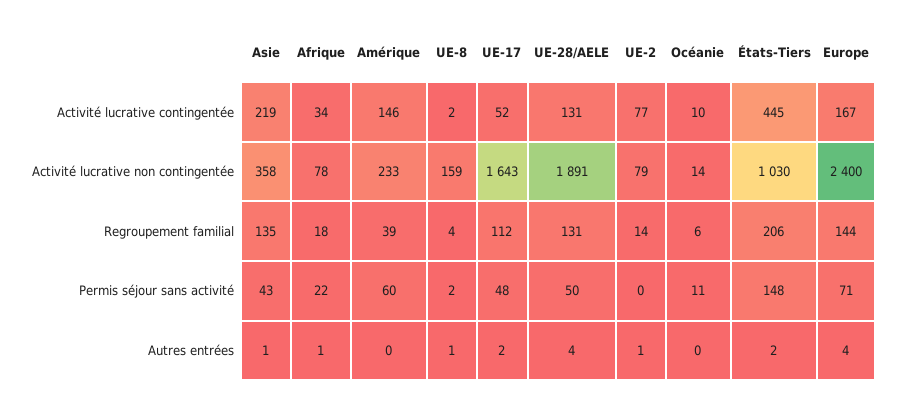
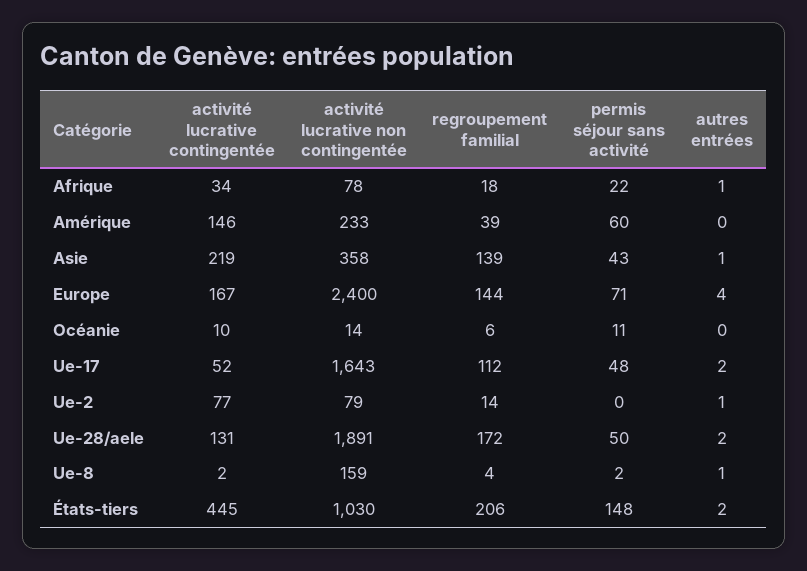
Asie, Regroupement familial: 135 -> 139
UE-28/AELE, Regroupement familial: 131 -> 172
UE-28/AELE, Autres entrées: 4 -> 2

